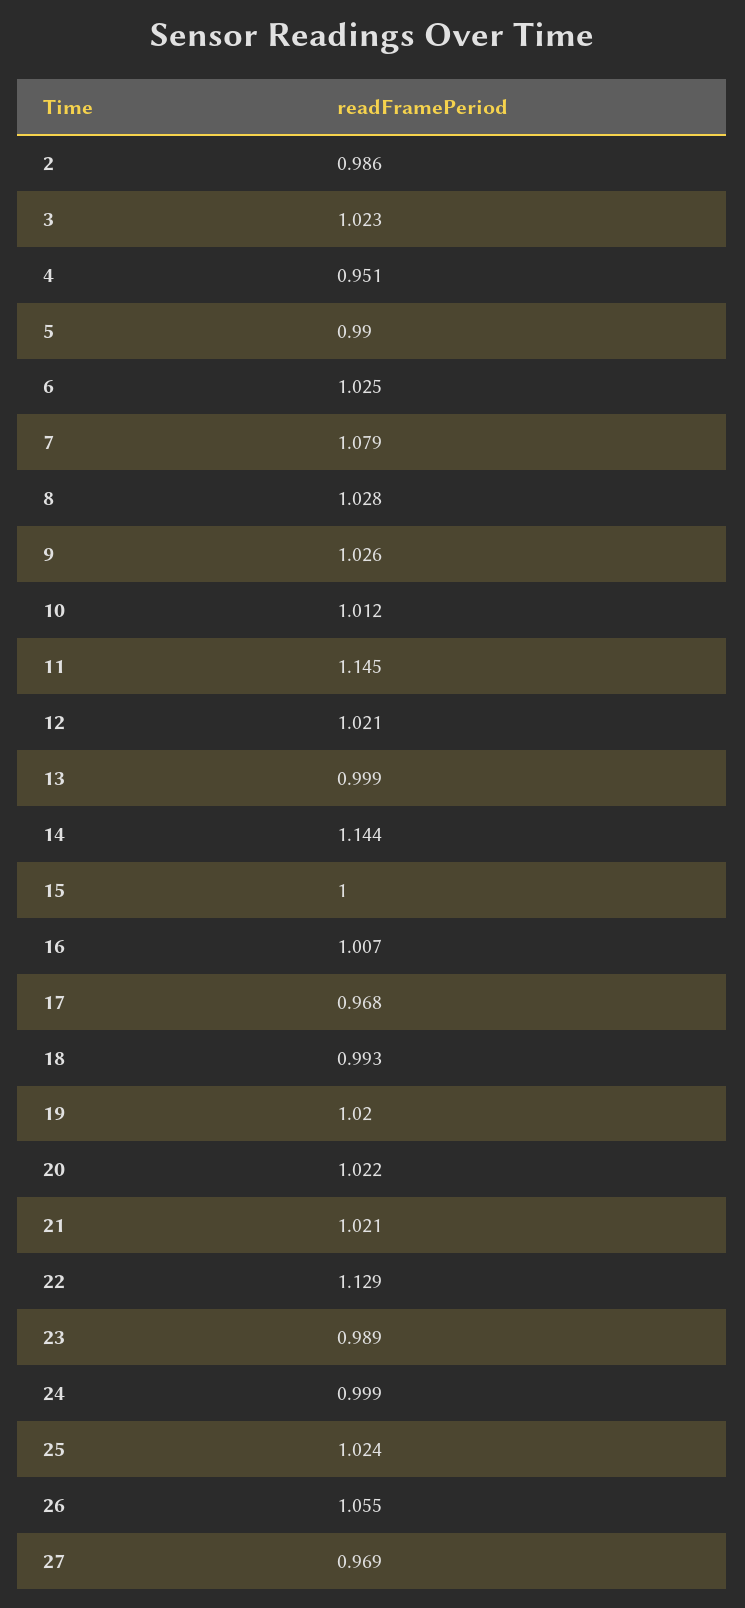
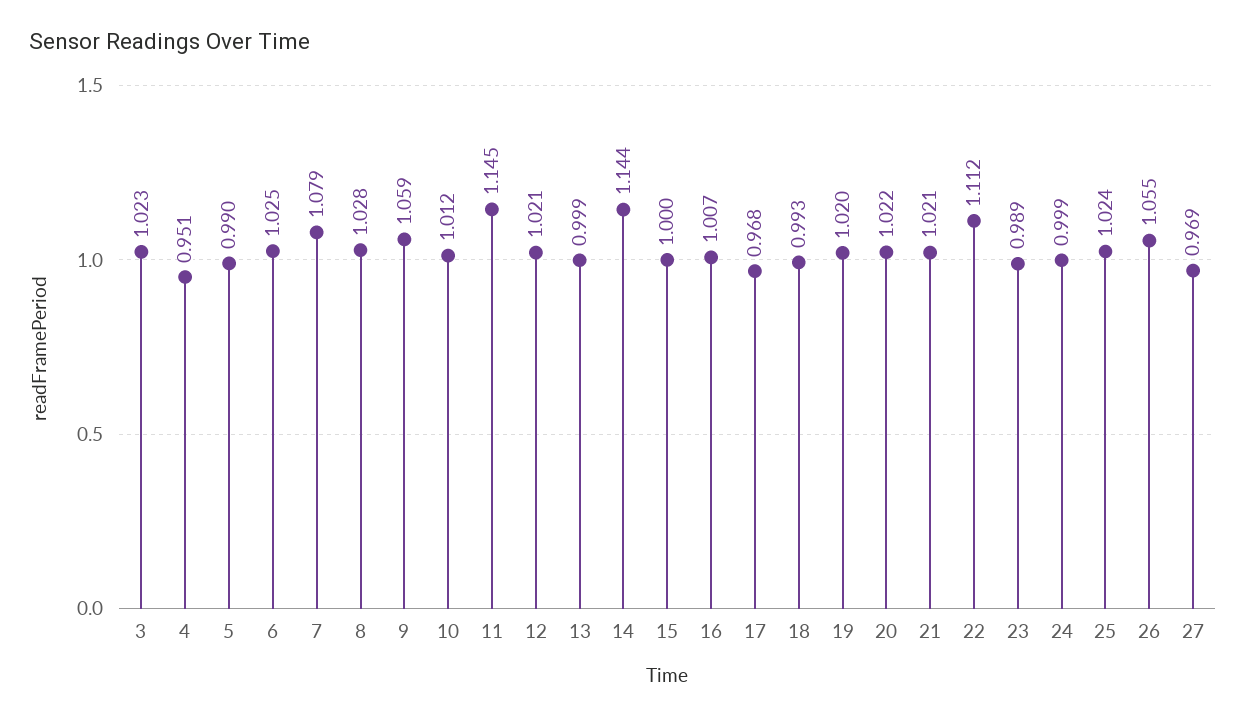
2: 0.986 -> none
9: 1.026 -> 1.059
22: 1.129 -> 1.112

